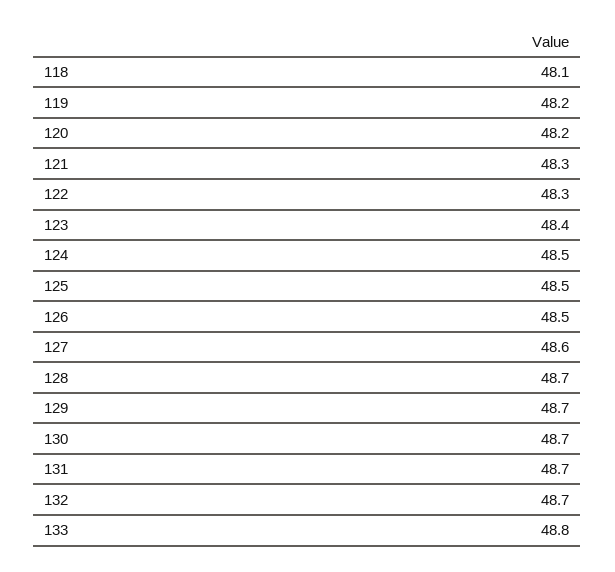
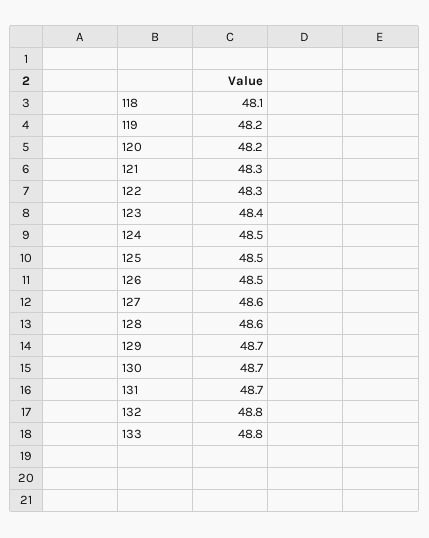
128: 48.7 -> 48.6
132: 48.7 -> 48.8

